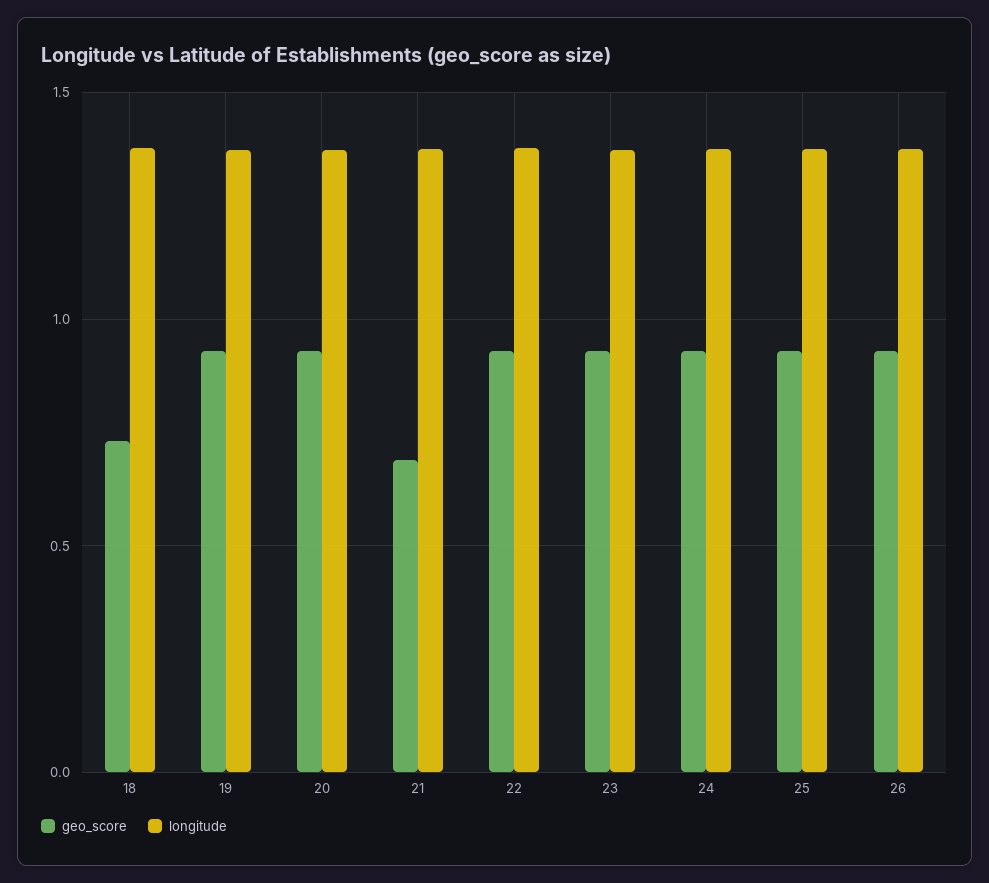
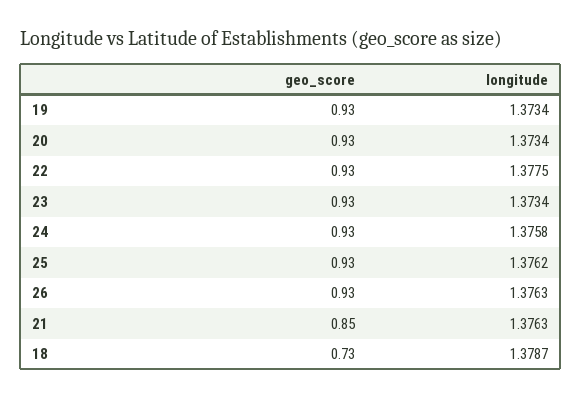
geo_score, 21: 0.7 -> 0.85

